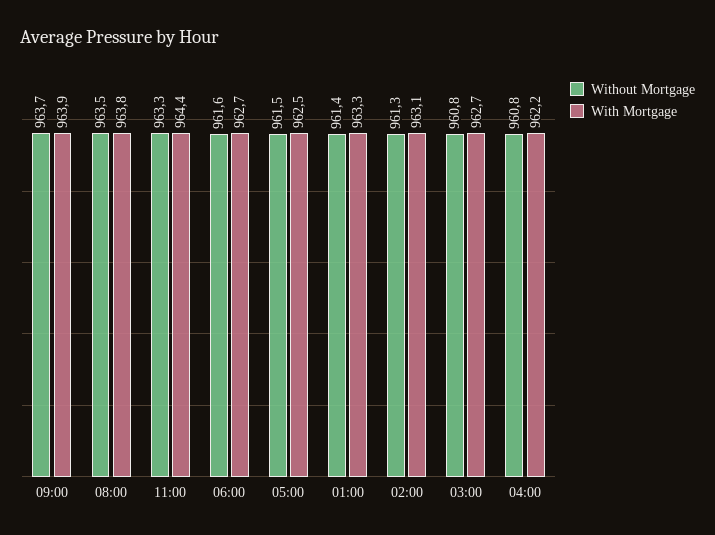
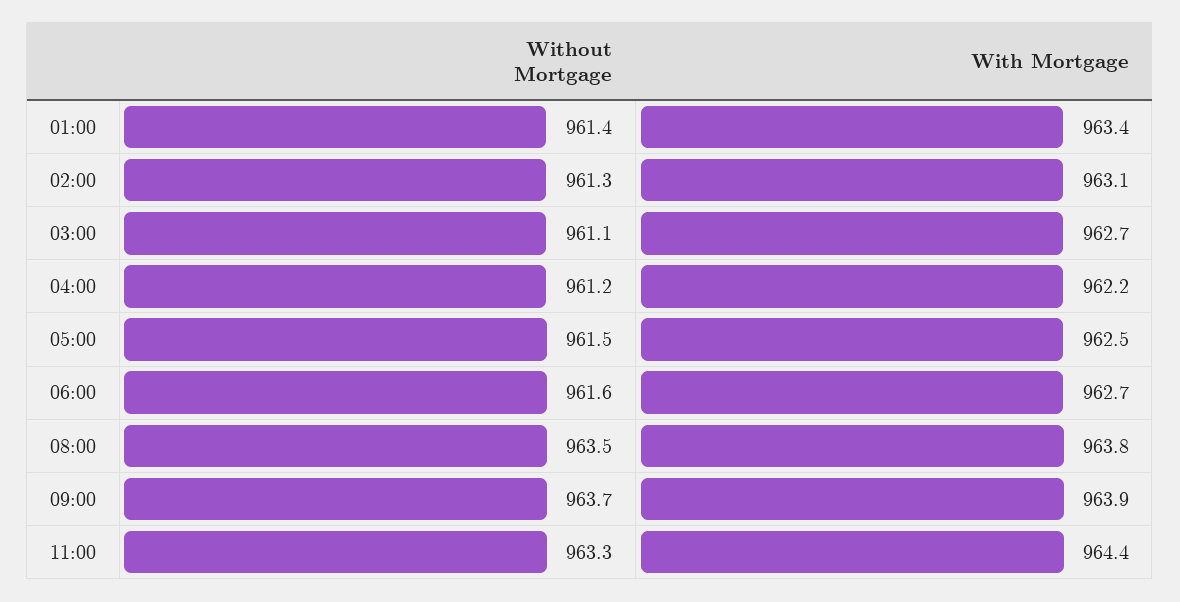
With Mortgage, 01:00: 963.3 -> 963.4
Without Mortgage, 03:00: 960.8 -> 961.1
Without Mortgage, 04:00: 960.8 -> 961.2

